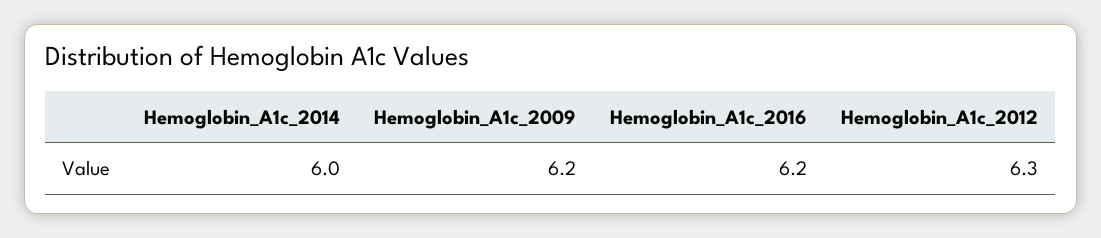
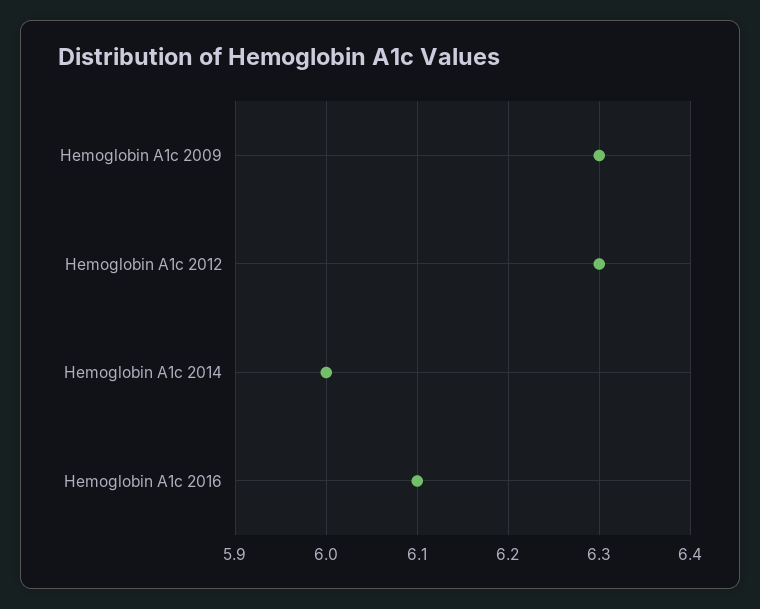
Hemoglobin_A1c_2009: 6.2 -> 6.3
Hemoglobin_A1c_2016: 6.2 -> 6.1

